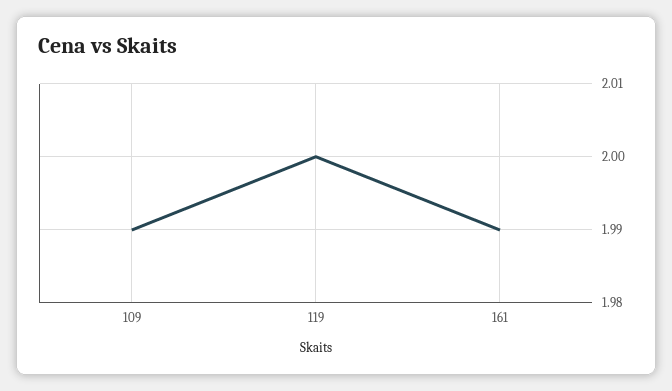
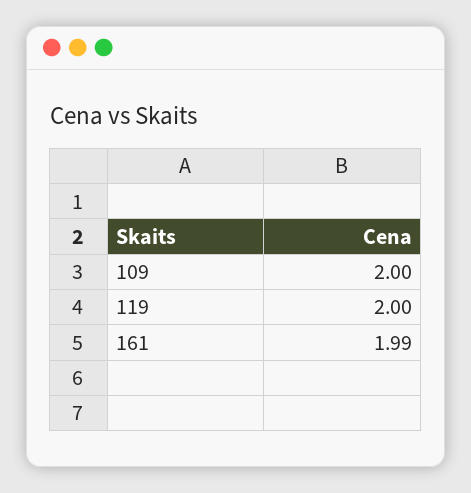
109: 1.99 -> 2

